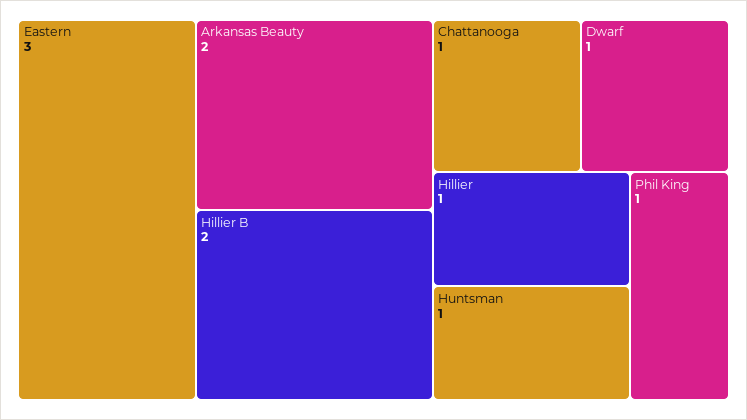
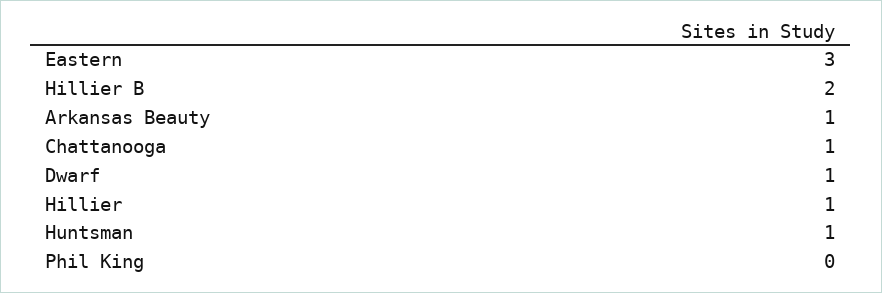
Arkansas Beauty: 2 -> 1
Phil King: 1 -> 0

